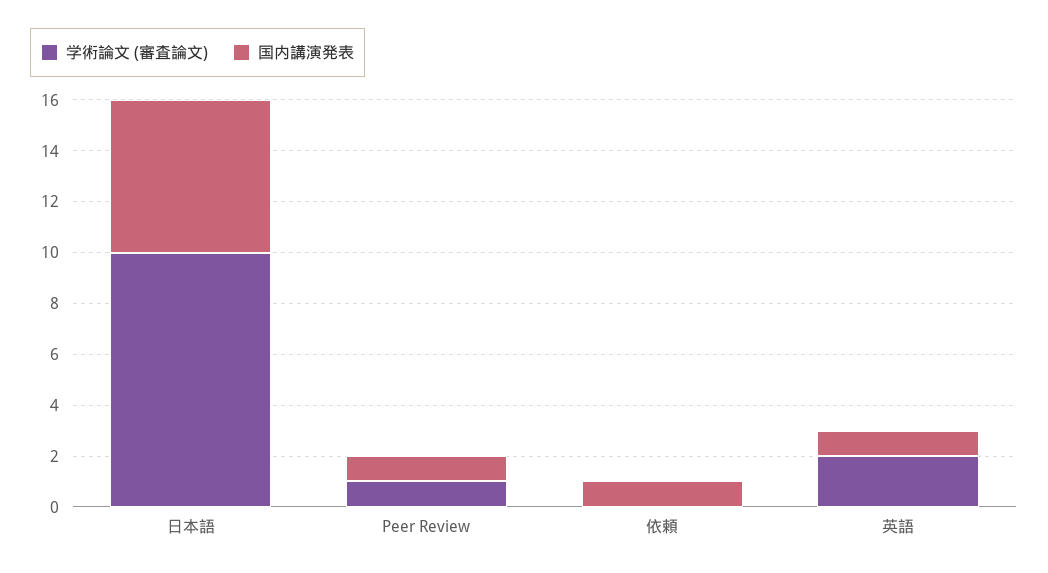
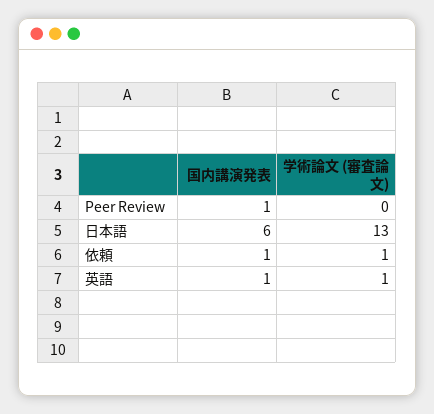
学術論文 (審査論文), 日本語: 10 -> 13
学術論文 (審査論文), Peer Review: 1 -> 0
学術論文 (審査論文), 依頼: 0 -> 1
学術論文 (審査論文), 英語: 2 -> 1

